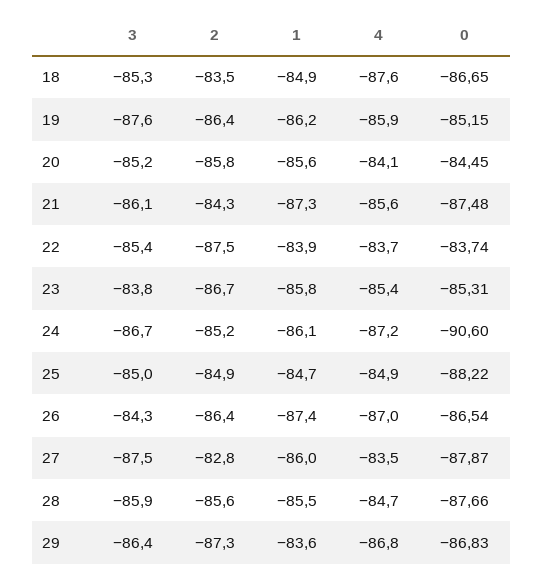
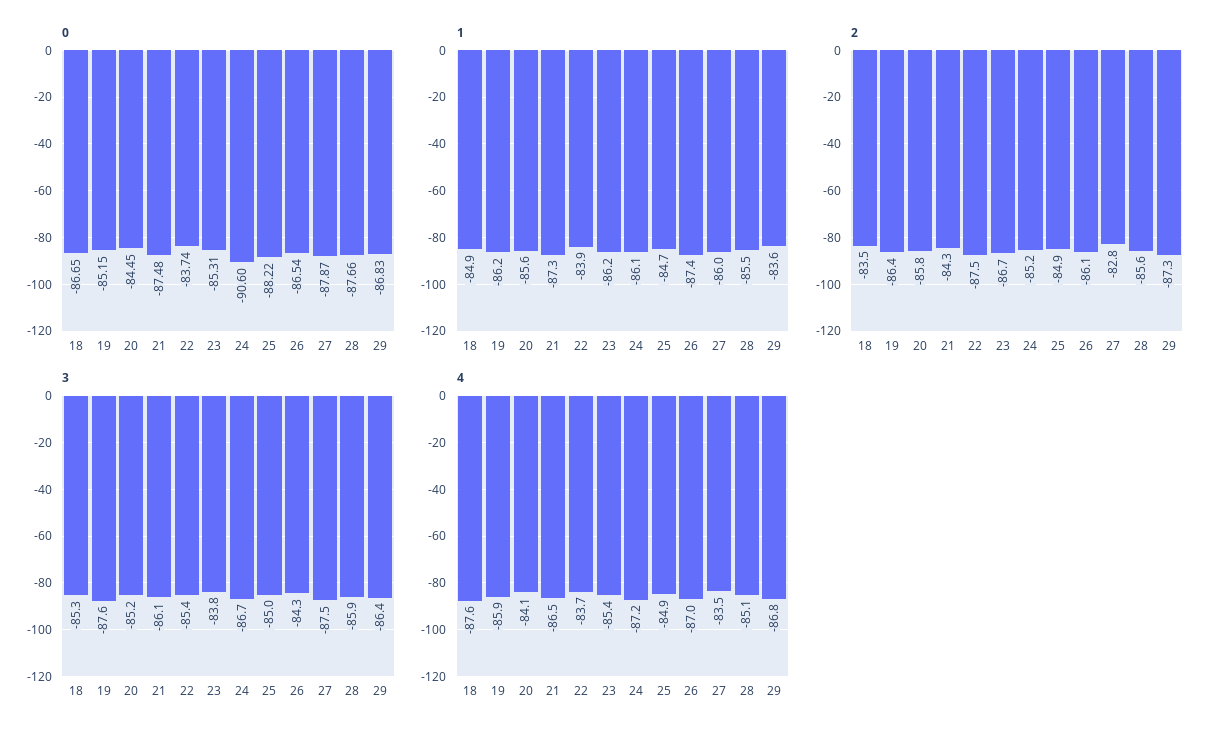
4, 21: -85.6 -> -86.5
1, 23: -85.8 -> -86.2
2, 26: -86.4 -> -86.1
4, 28: -84.7 -> -85.1

